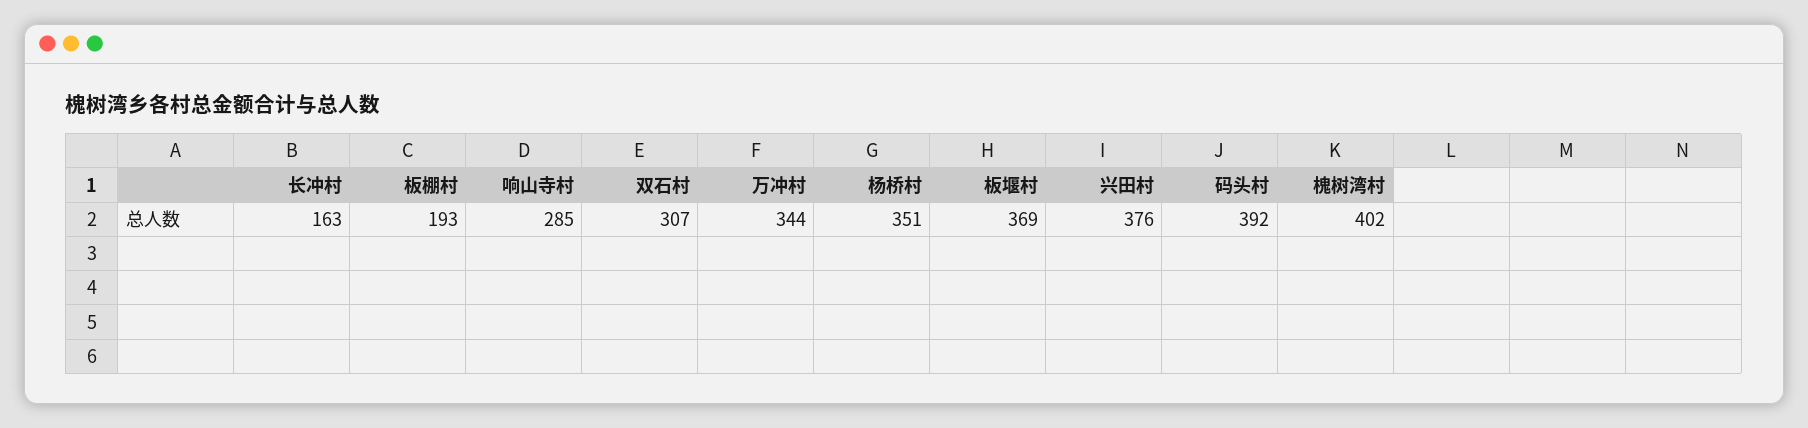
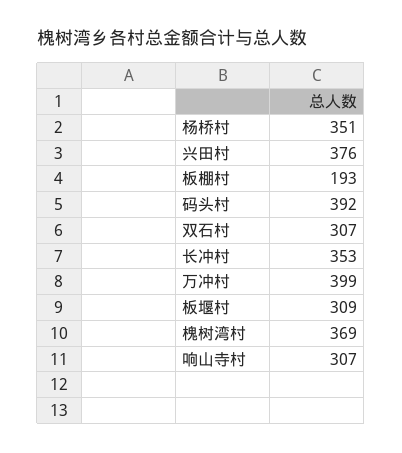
长冲村: 163 -> 353
响山寺村: 285 -> 307
万冲村: 344 -> 399
板堰村: 369 -> 309
槐树湾村: 402 -> 369

